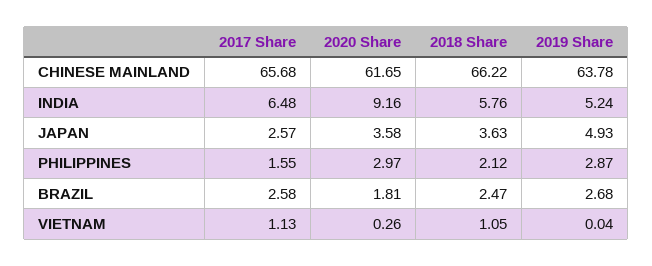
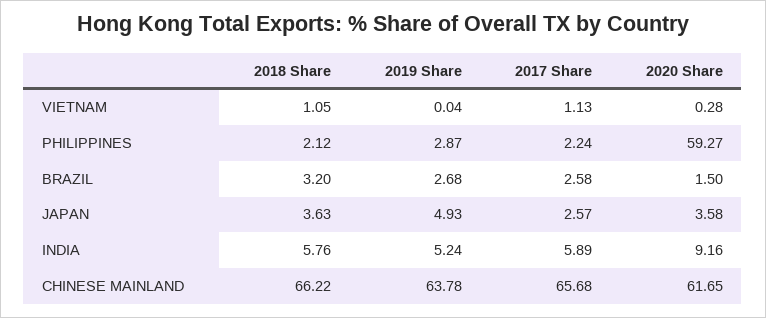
2017 Share, INDIA: 6.48 -> 5.89
2017 Share, PHILIPPINES: 1.55 -> 2.24
2020 Share, PHILIPPINES: 2.97 -> 59.27
2020 Share, BRAZIL: 1.81 -> 1.5
2018 Share, BRAZIL: 2.47 -> 3.2
2020 Share, VIETNAM: 0.26 -> 0.28

